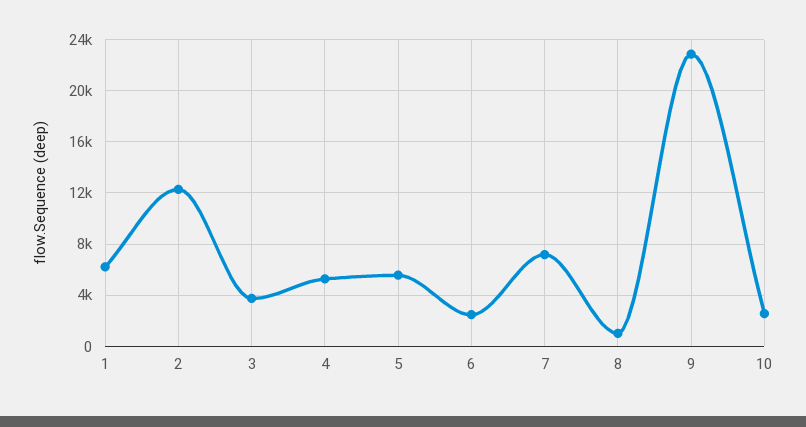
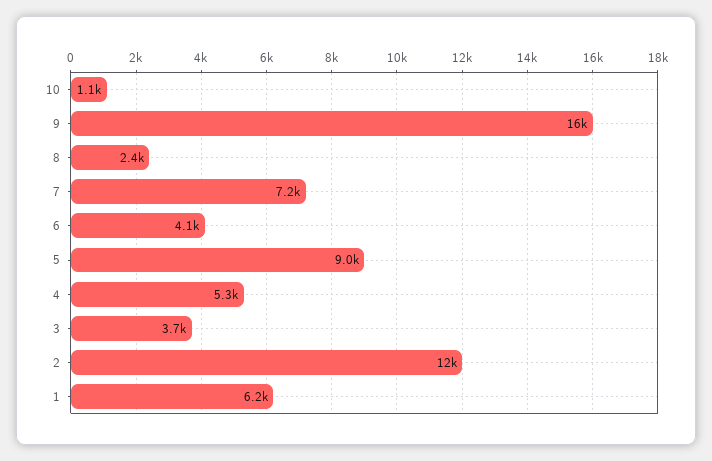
5: 5500 -> 9000
6: 2500 -> 4100
8: 1000 -> 2400
9: 23000 -> 16000
10: 2500 -> 1100

